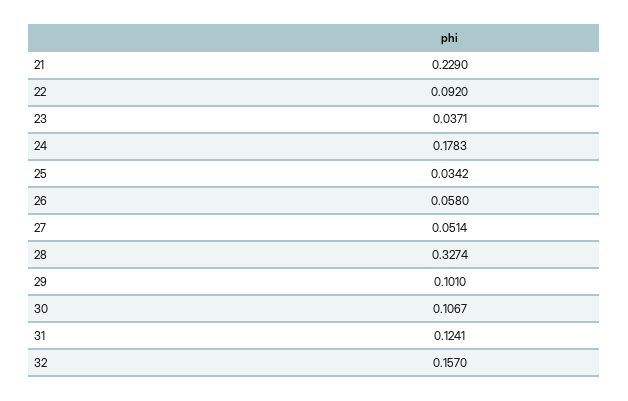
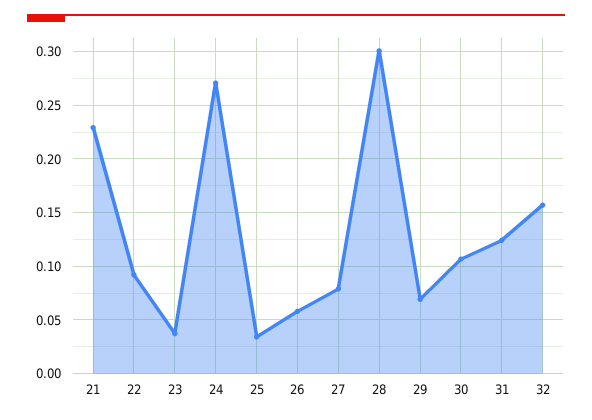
24: 0.1783 -> 0.27
27: 0.0514 -> 0.08
28: 0.3274 -> 0.3
29: 0.101 -> 0.07

